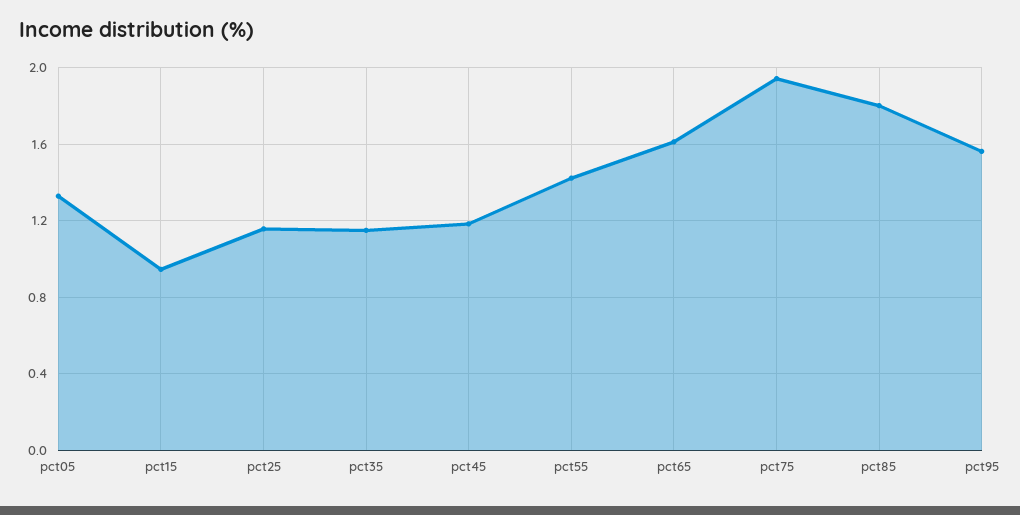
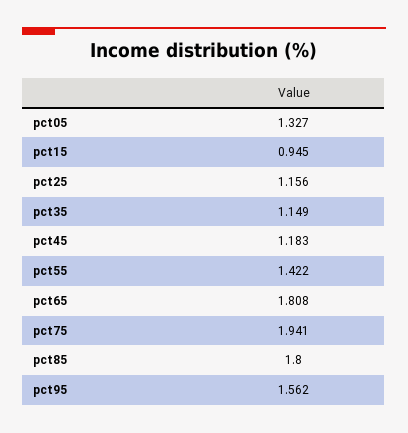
pct65: 1.6 -> 1.808

